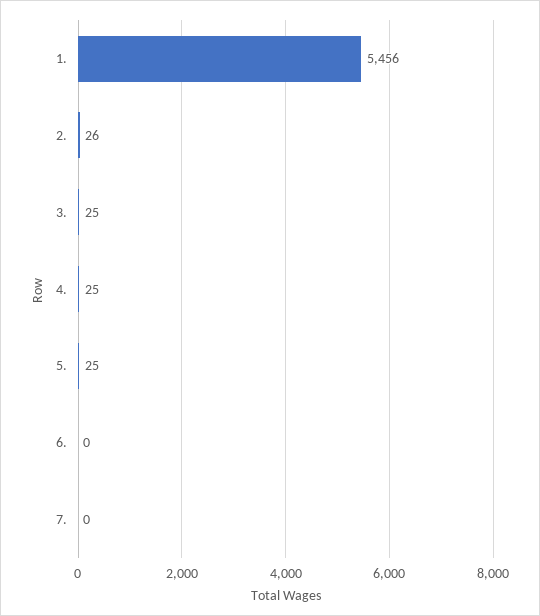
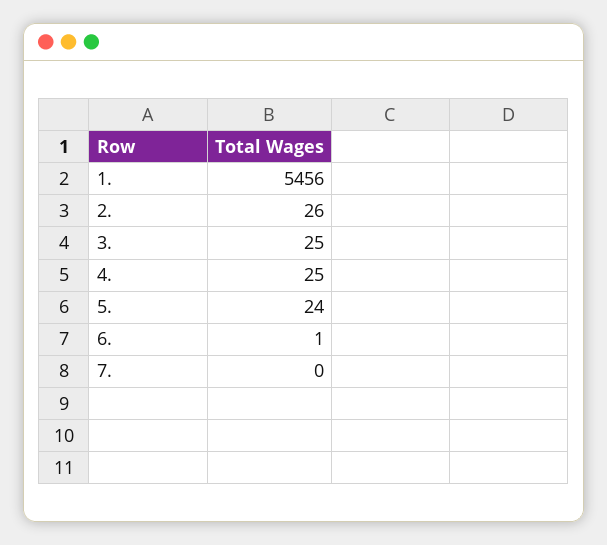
5.: 25 -> 24
6.: 0 -> 1

